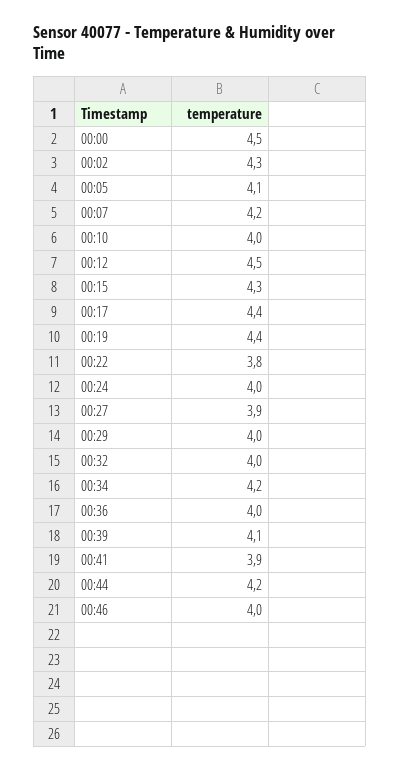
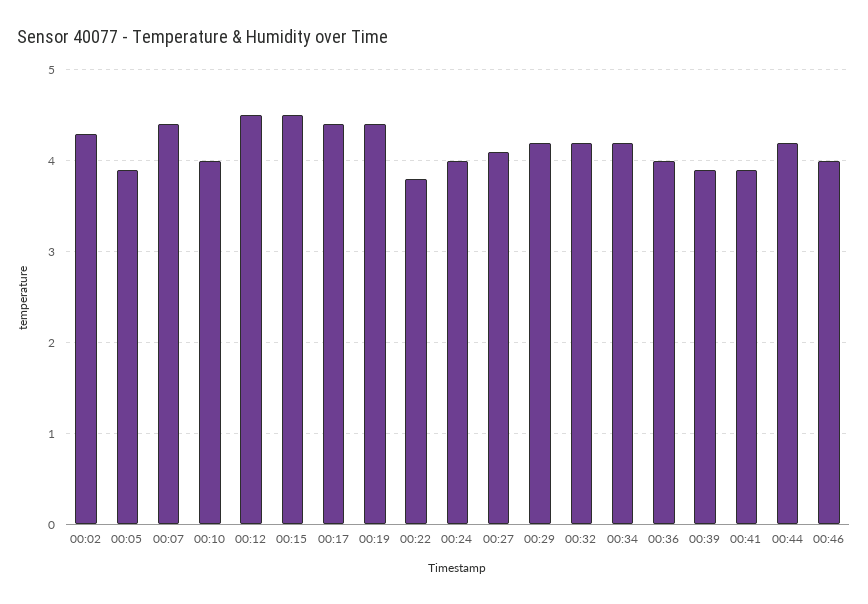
00:00: 4.5 -> none
00:05: 4.1 -> 3.9
00:07: 4.2 -> 4.4
00:15: 4.3 -> 4.5
00:27: 3.9 -> 4.1
00:29: 4 -> 4.2
00:32: 4 -> 4.2
00:39: 4.1 -> 3.9

